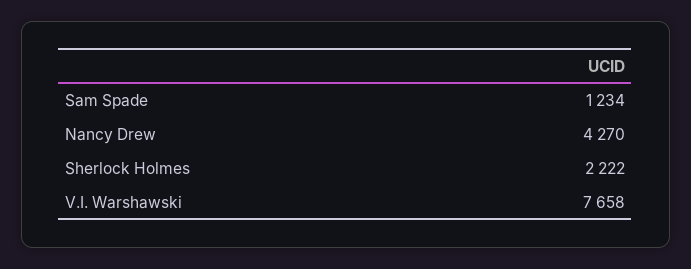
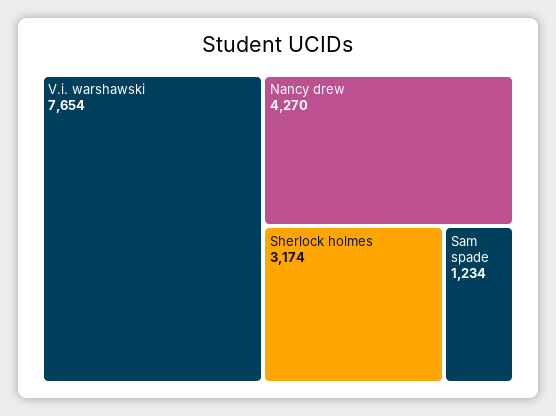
Sherlock Holmes: 2222 -> 3174
V.I. Warshawski: 7658 -> 7654

